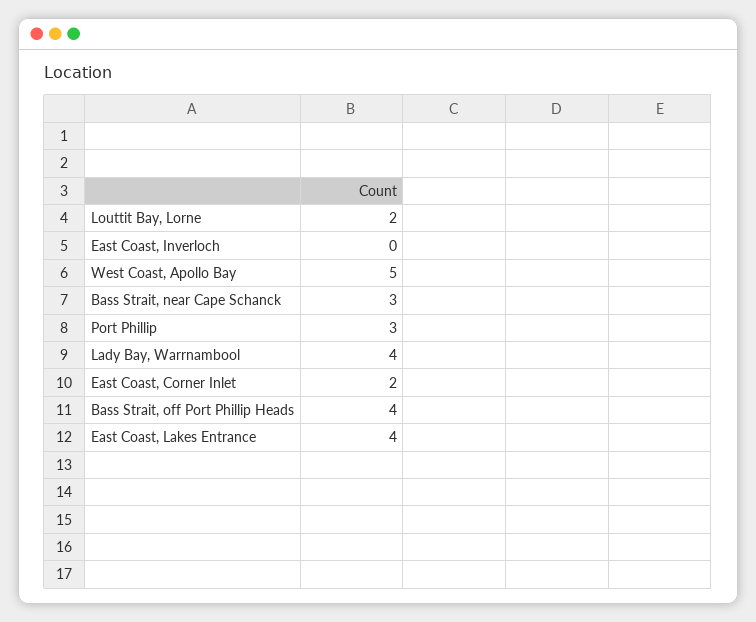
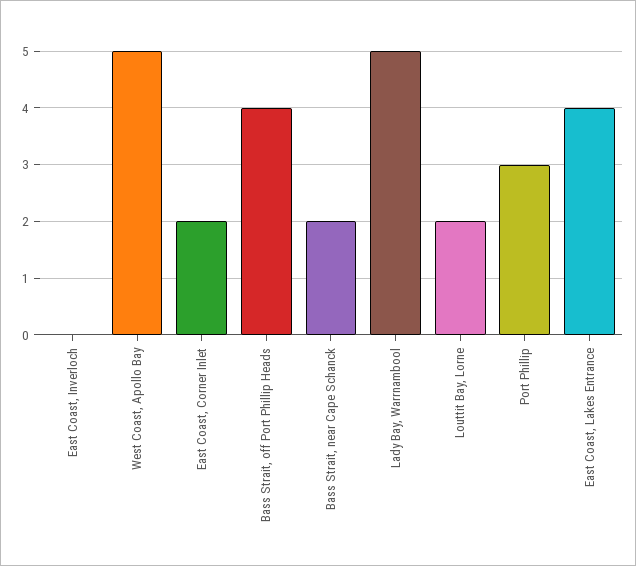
Bass Strait, near Cape Schanck: 3 -> 2
Lady Bay, Warrnambool: 4 -> 5

